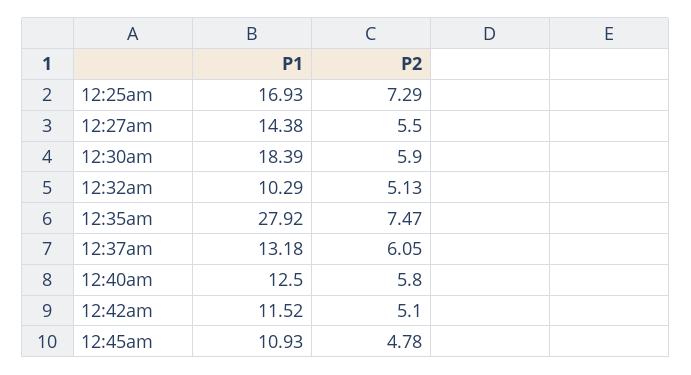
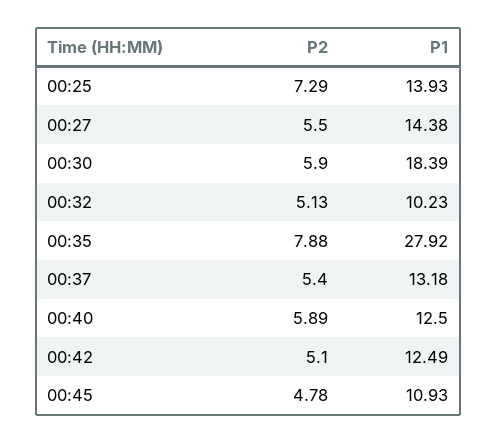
P1, 12:25am: 16.93 -> 13.93
P1, 12:32am: 10.29 -> 10.23
P2, 12:35am: 7.47 -> 7.88
P2, 12:37am: 6.05 -> 5.4
P2, 12:40am: 5.8 -> 5.89
P1, 12:42am: 11.52 -> 12.49

